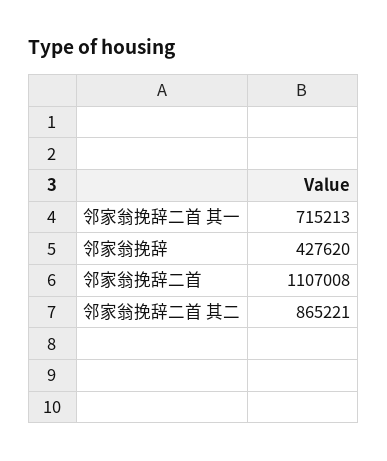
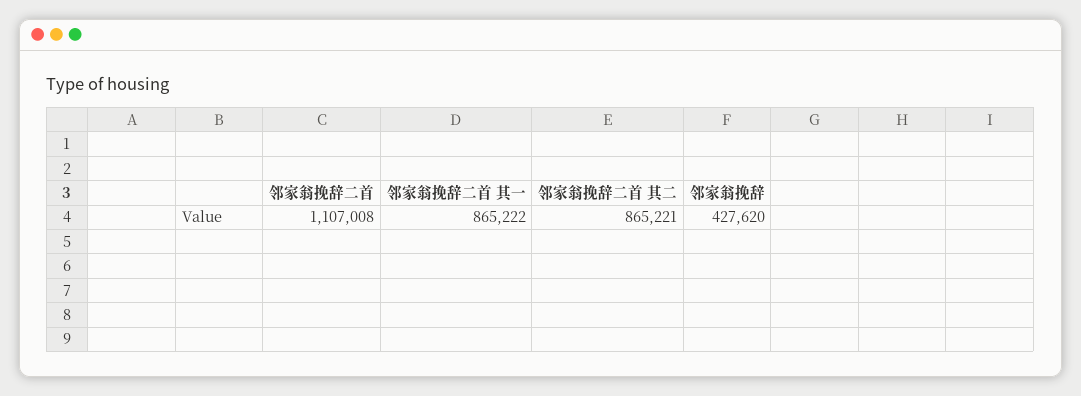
邻家翁挽辞二首 其一: 715213 -> 865222

